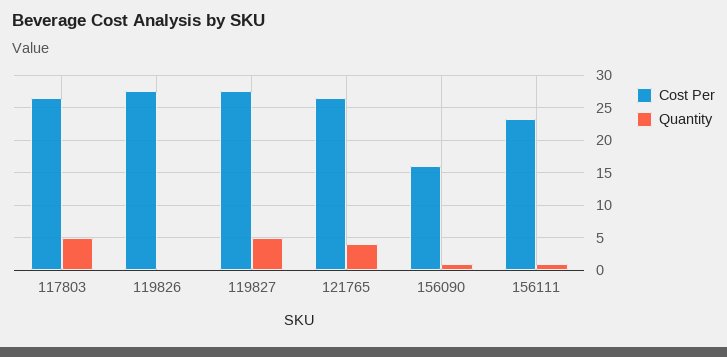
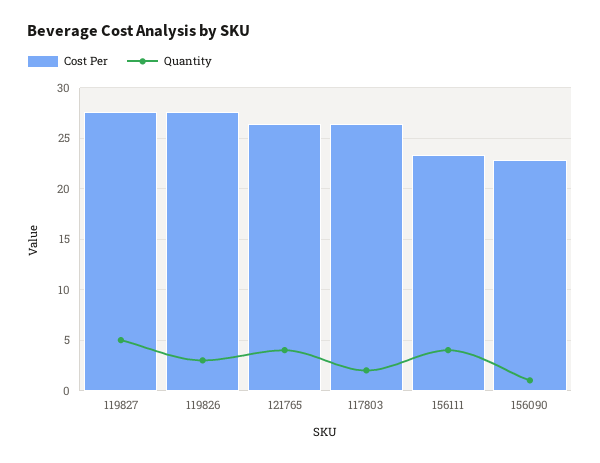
Quantity, 117803: 5 -> 2
Quantity, 119826: 0 -> 3
Cost Per, 156090: 16 -> 23
Quantity, 156111: 1 -> 4

